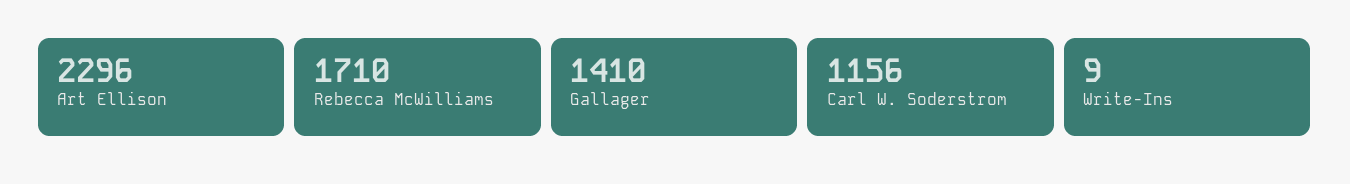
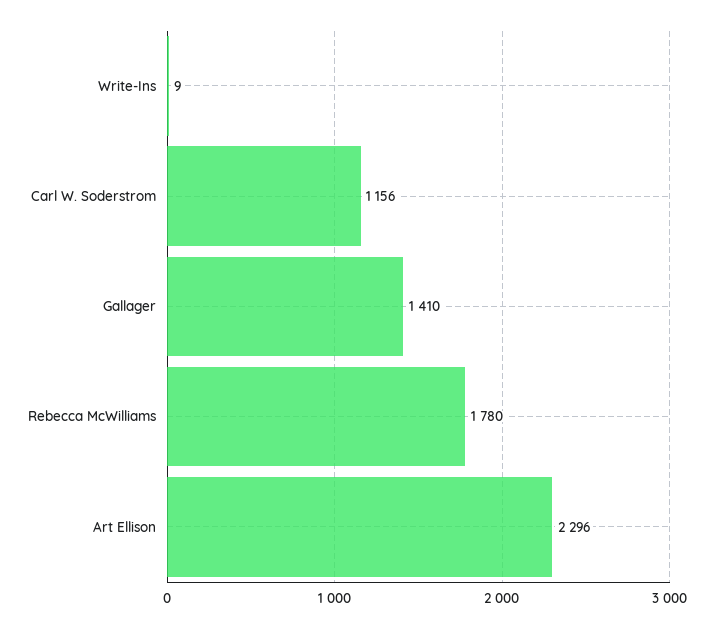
Rebecca McWilliams: 1710 -> 1780

